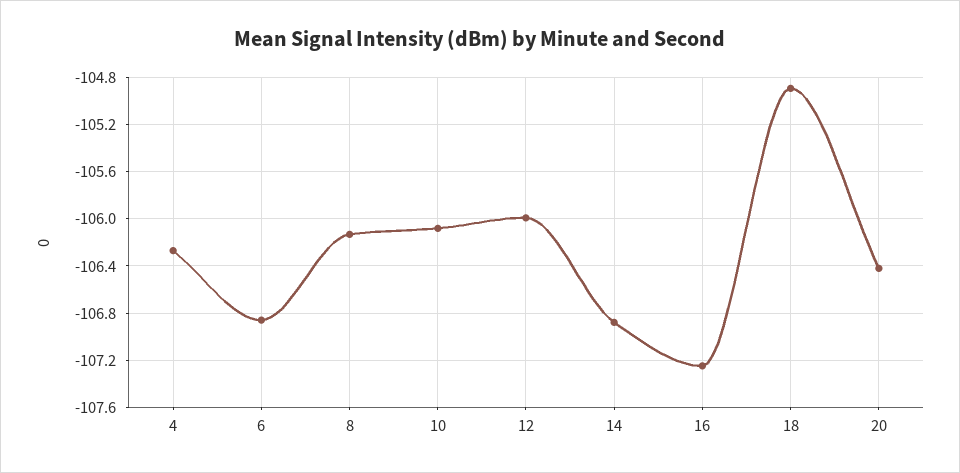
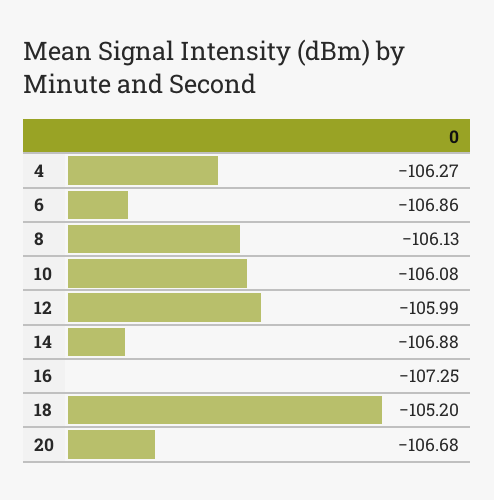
18: -104.9 -> -105.2
20: -106.4 -> -106.68

